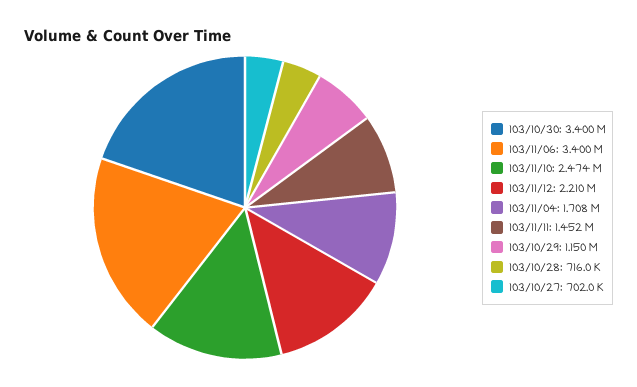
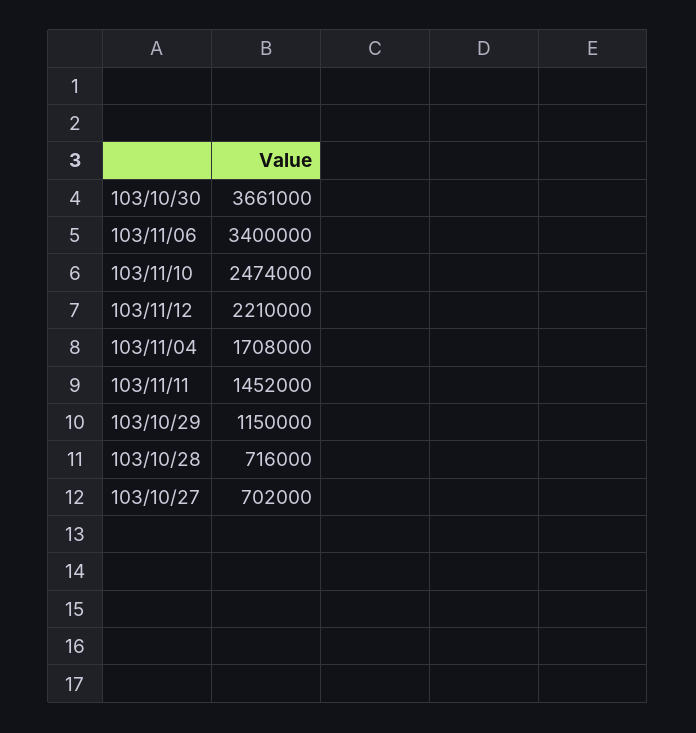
103/10/30: 3400000 -> 3661000

